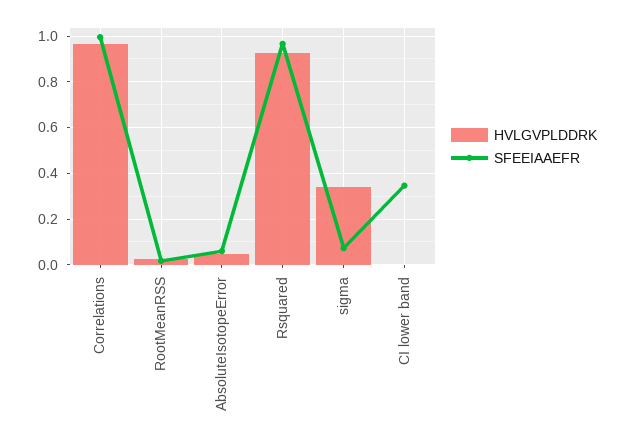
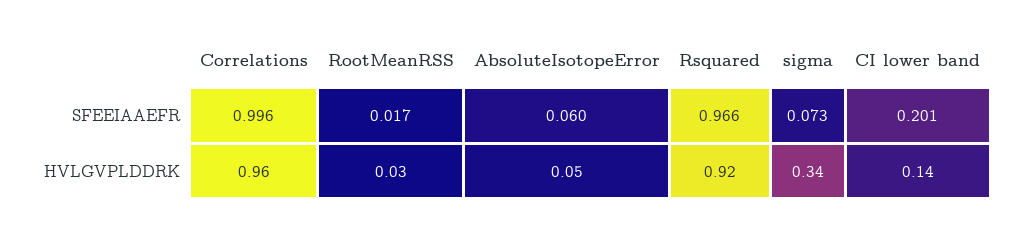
HVLGVPLDDRK, CI lower band: 0 -> 0.14
SFEEIAAEFR, CI lower band: 0.35 -> 0.201

